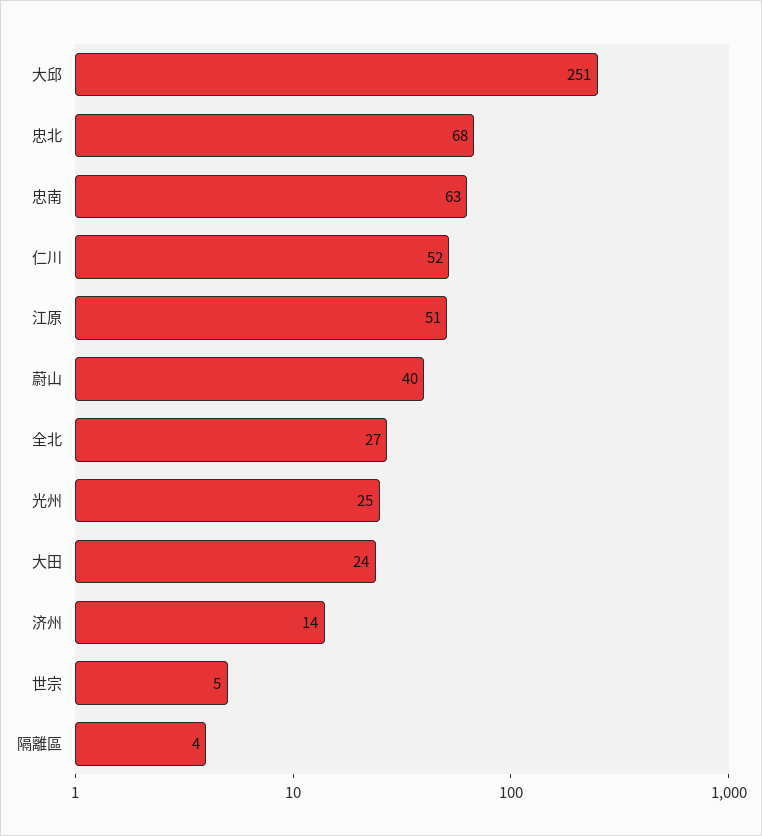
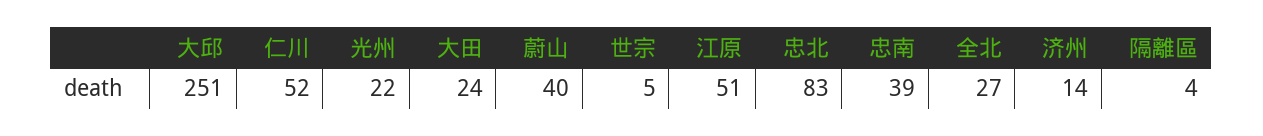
忠北: 68 -> 83
忠南: 63 -> 39
光州: 25 -> 22

